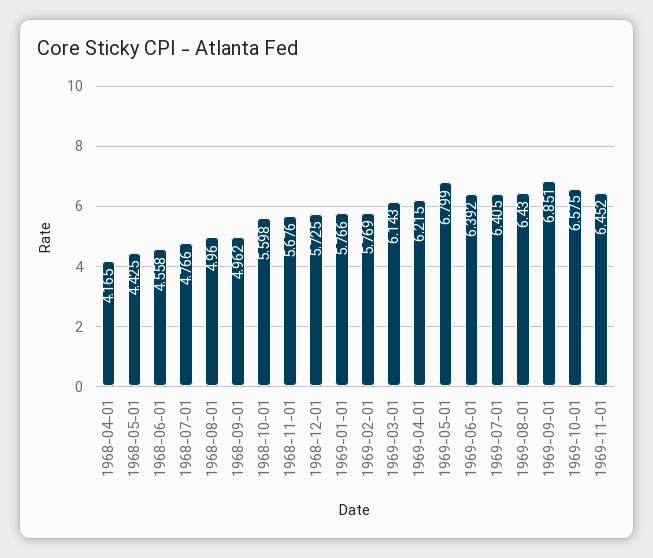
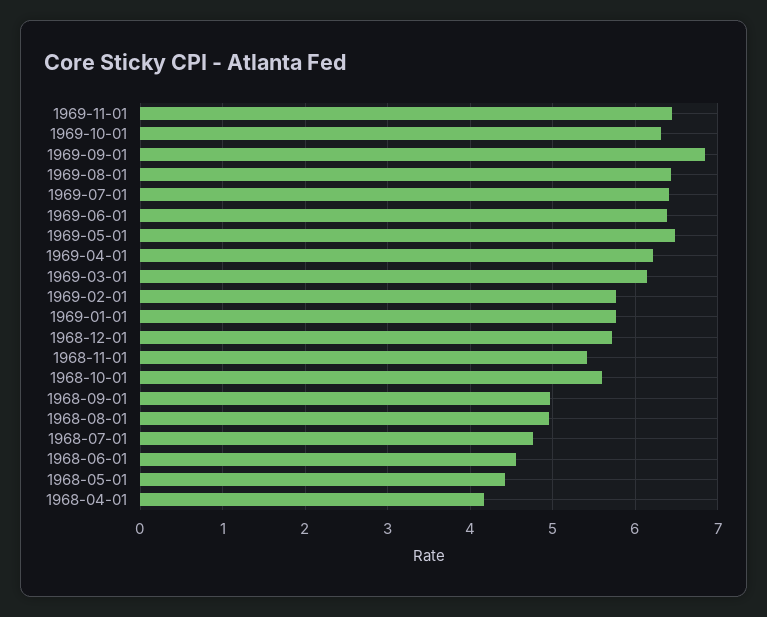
1968-11-01: 5.676 -> 5.4
1969-05-01: 6.799 -> 6.5
1969-10-01: 6.575 -> 6.3

